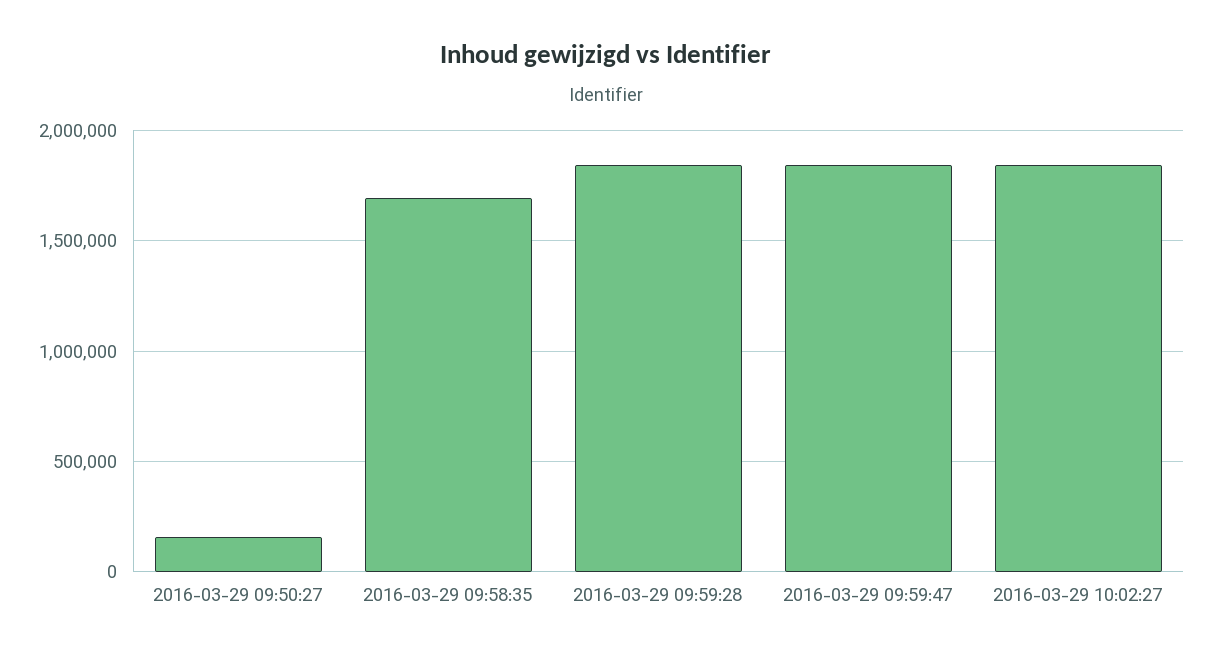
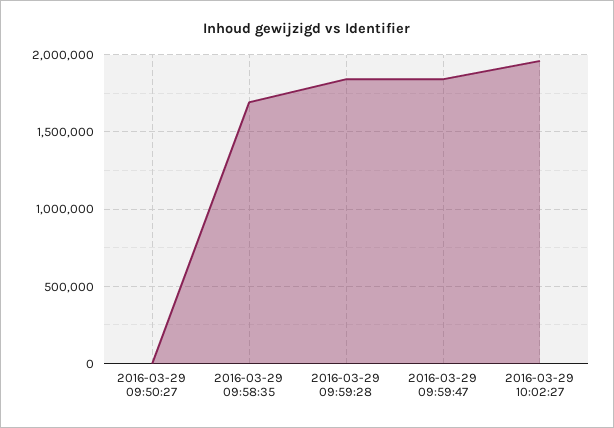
2016-03-29 09:50:27: 150000 -> 0
2016-03-29 10:02:27: 1850000 -> 1950000

